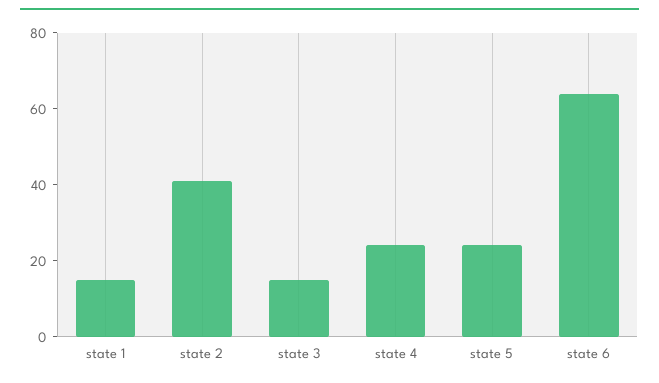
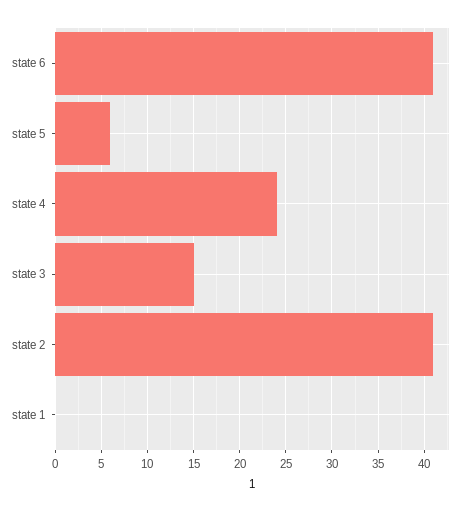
state 1: 15 -> 0
state 5: 25 -> 6
state 6: 65 -> 41

